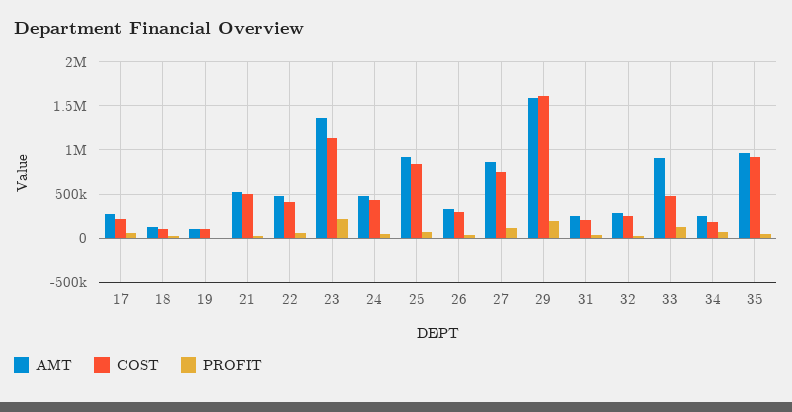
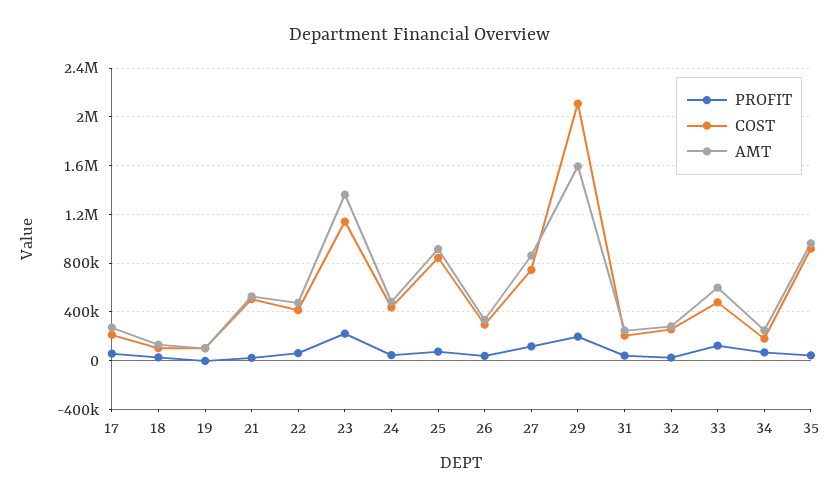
COST, 29: 1600000 -> 2100000
AMT, 33: 900000 -> 600000

